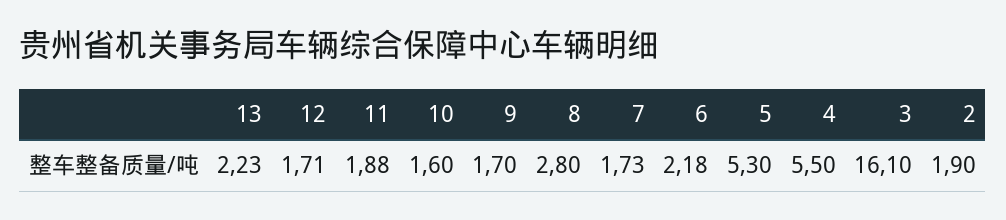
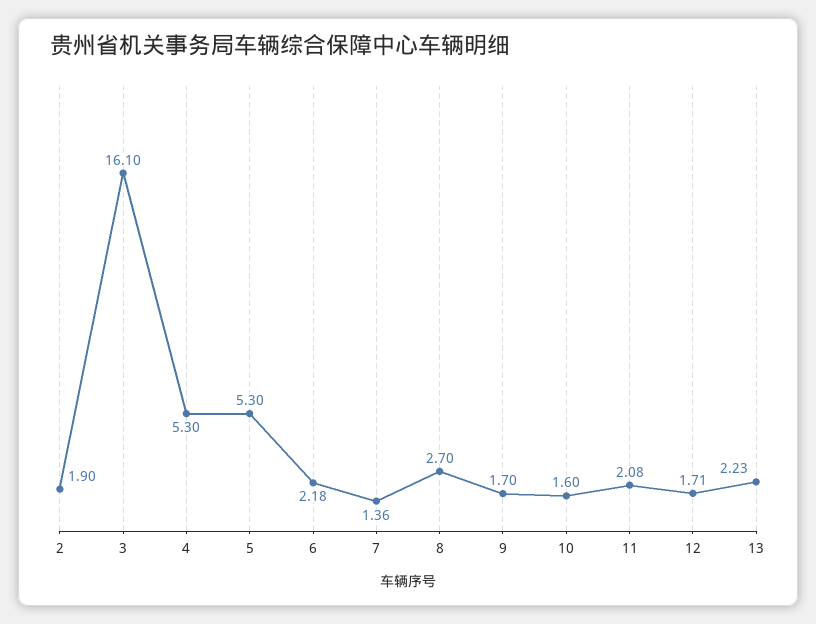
11: 1.88 -> 2.08
8: 2.8 -> 2.7
7: 1.73 -> 1.36
4: 5.5 -> 5.3

